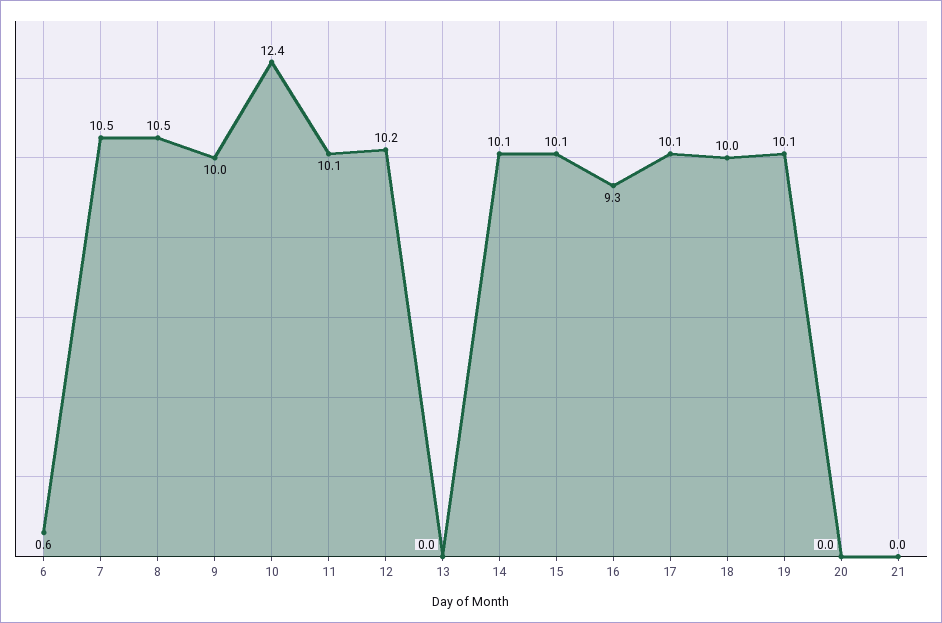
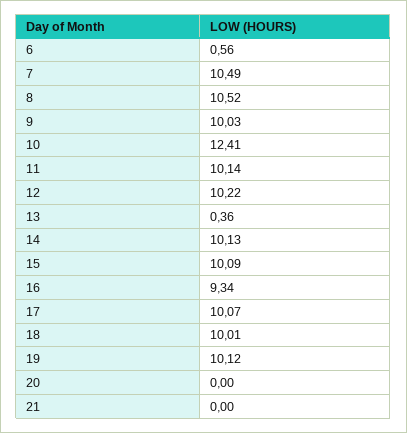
13: 0 -> 0.36

